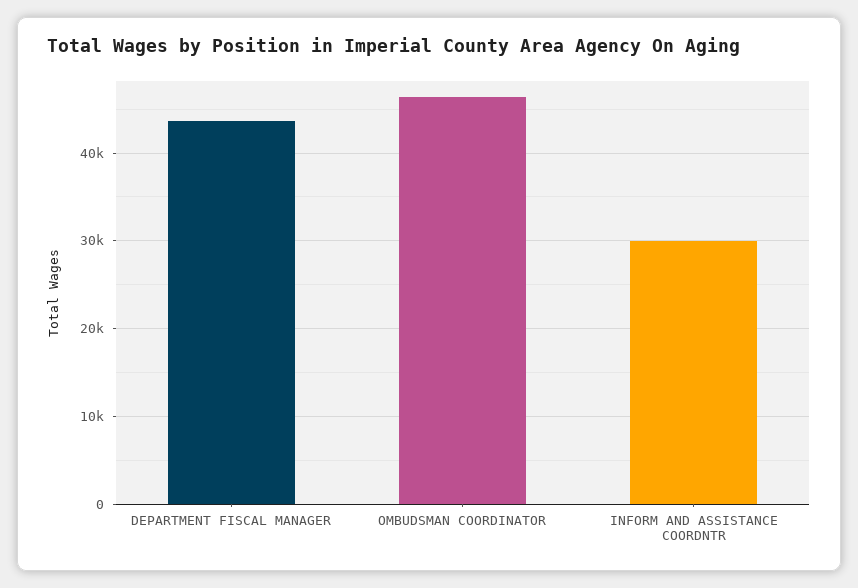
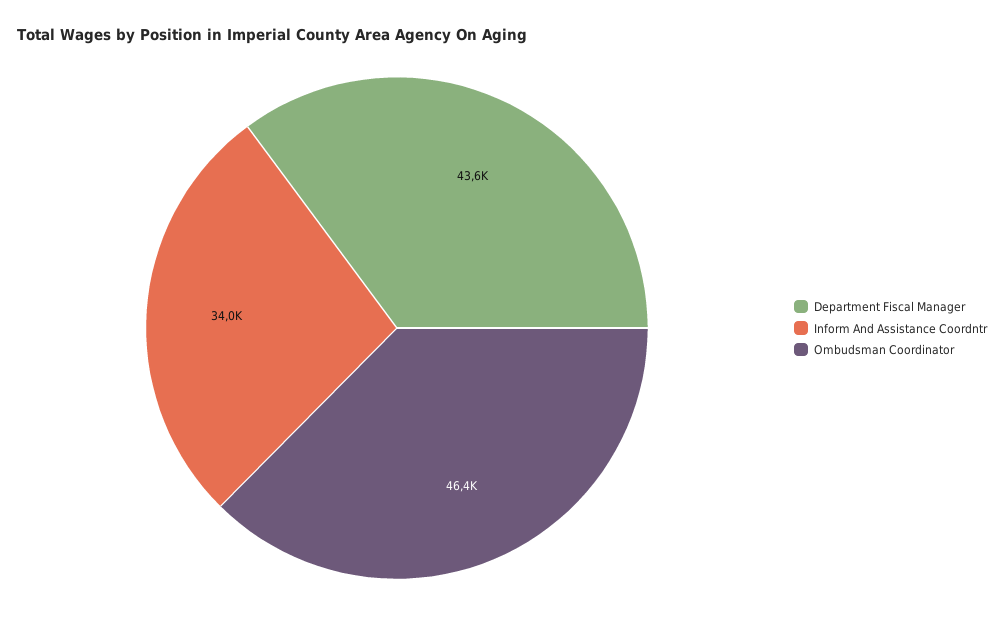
INFORM AND ASSISTANCE COORDNTR: 30000 -> 34000

